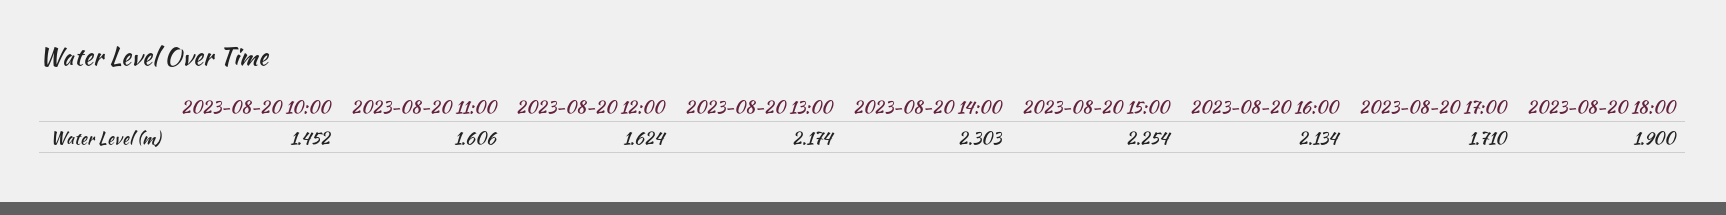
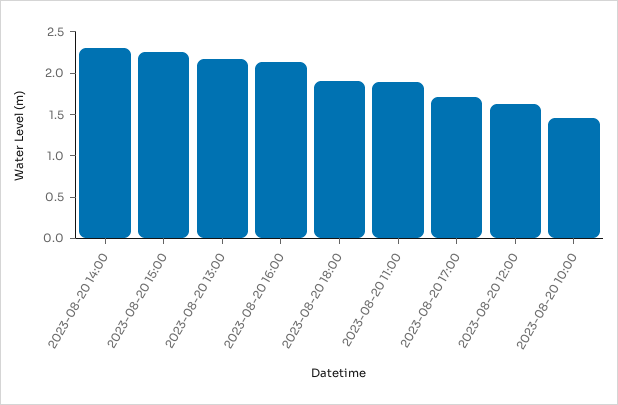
2023-08-20 11:00: 1.606 -> 1.9

